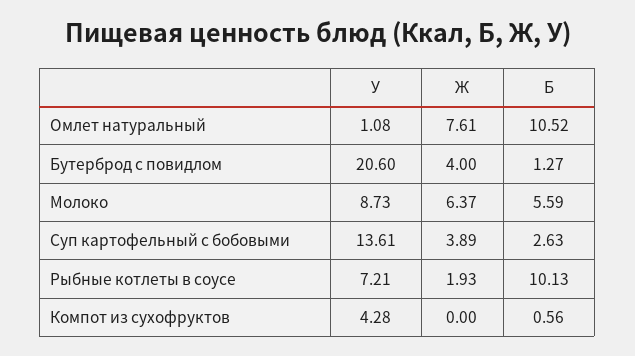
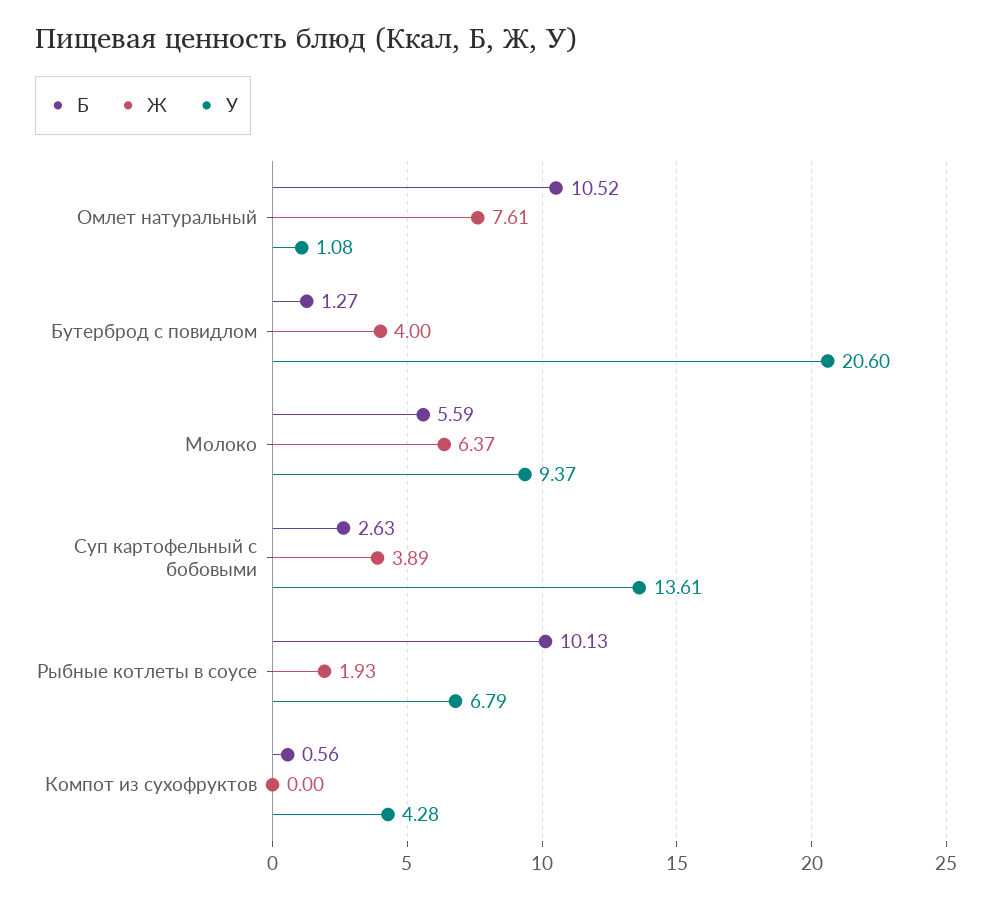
У, Молоко: 8.73 -> 9.37
У, Рыбные котлеты в соусе: 7.21 -> 6.79

